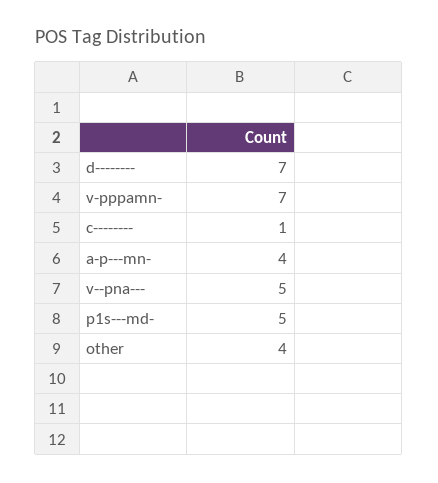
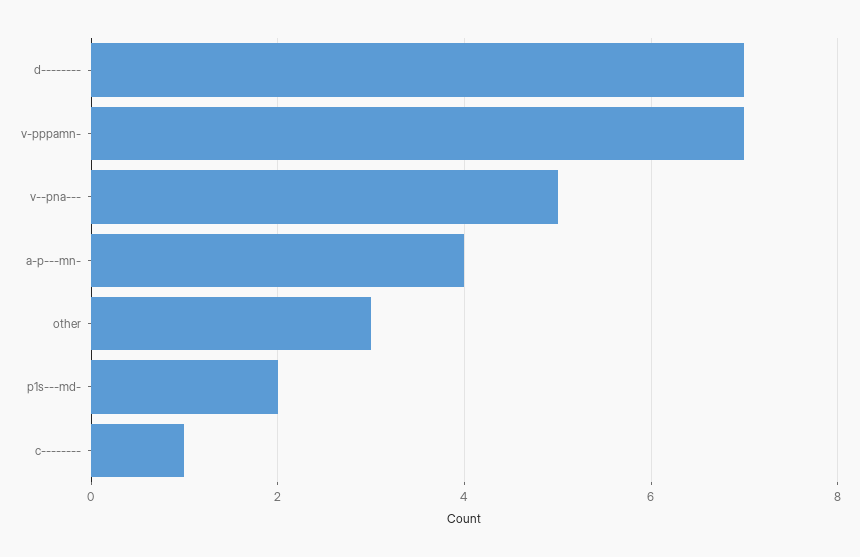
p1s---md-: 5 -> 2
other: 4 -> 3

